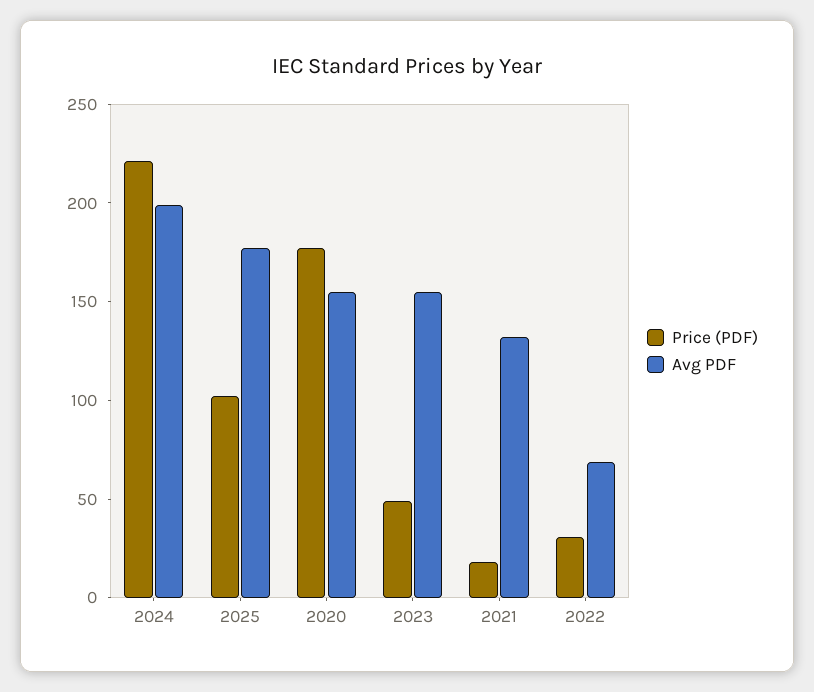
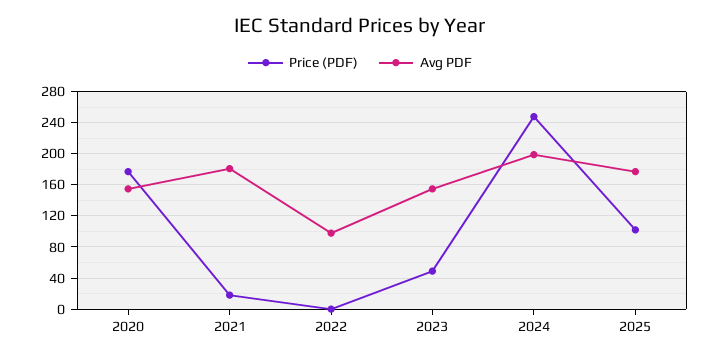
Price (PDF), 2024: 220 -> 250
Avg PDF, 2021: 130 -> 180
Price (PDF), 2022: 30 -> 0
Avg PDF, 2022: 70 -> 100

